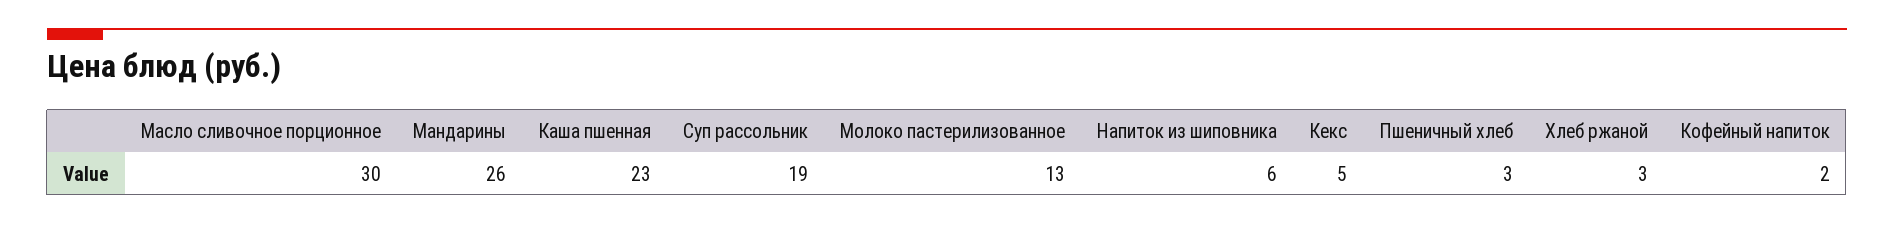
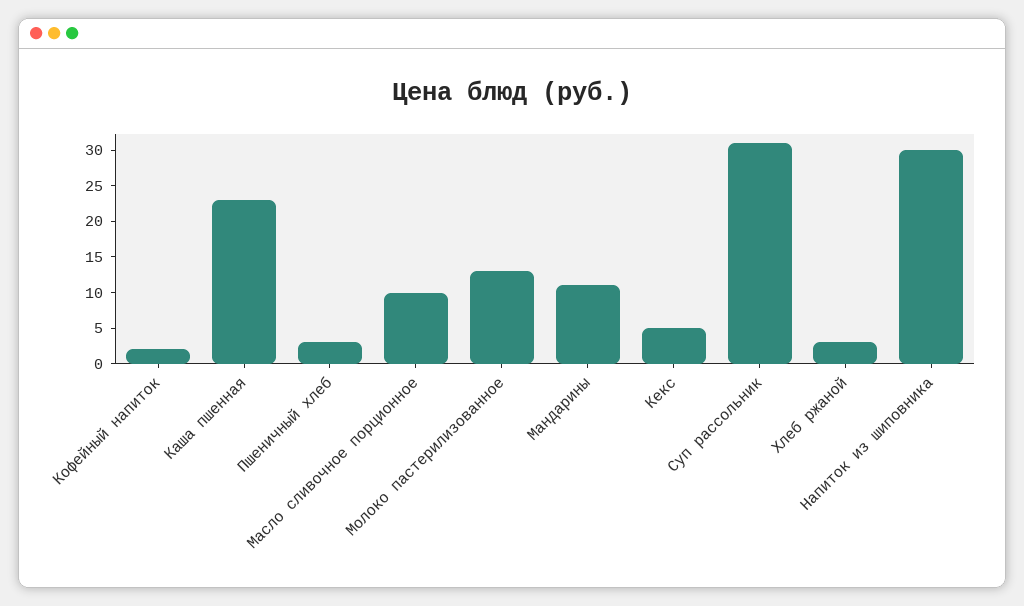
Масло сливочное порционное: 30 -> 10
Мандарины: 26 -> 10
Суп рассольник: 19 -> 30
Напиток из шиповника: 6 -> 30

